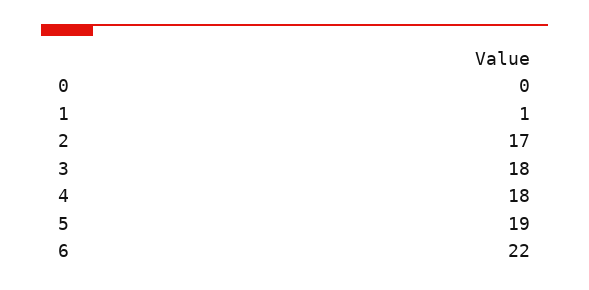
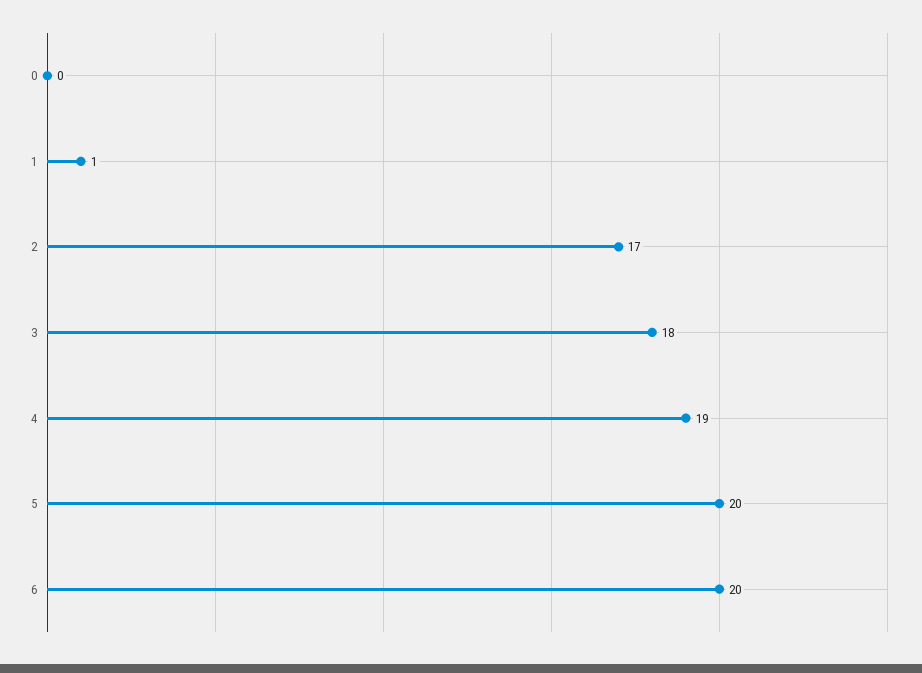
4: 18 -> 19
5: 19 -> 20
6: 22 -> 20

